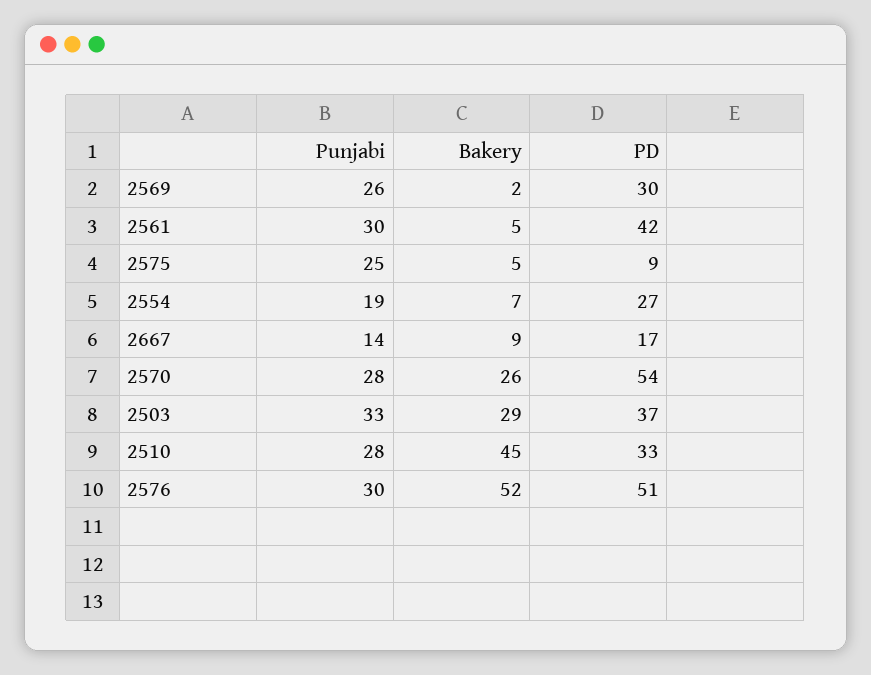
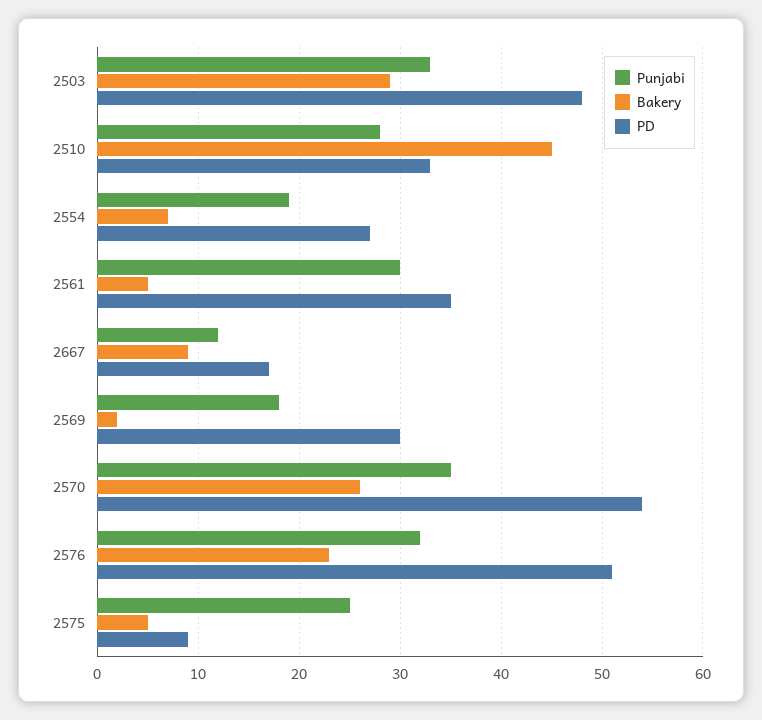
Punjabi, 2569: 26 -> 18
PD, 2561: 42 -> 35
Punjabi, 2667: 14 -> 12
Punjabi, 2570: 28 -> 35
PD, 2503: 37 -> 48
Punjabi, 2576: 30 -> 32
Bakery, 2576: 52 -> 23

